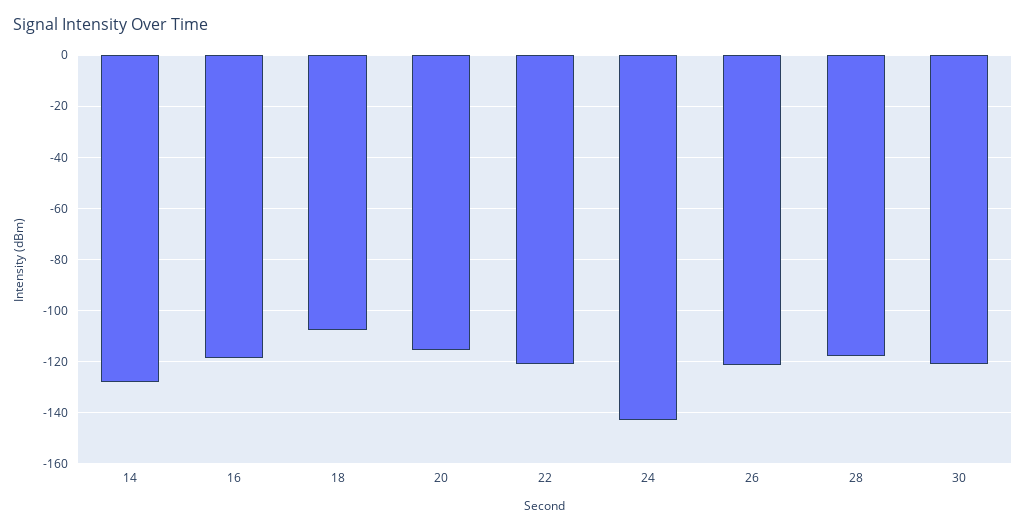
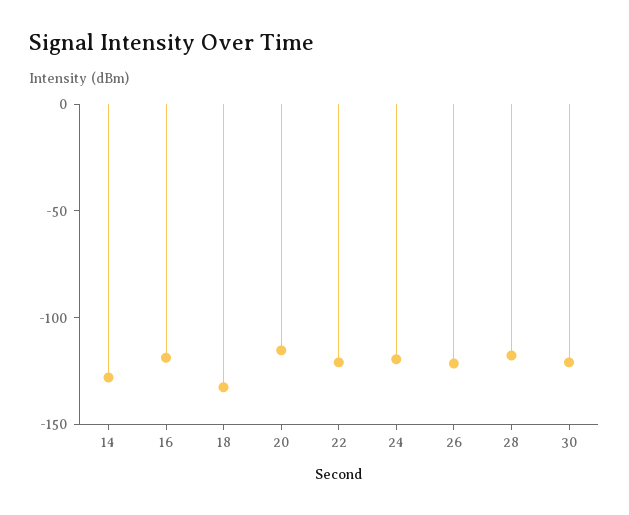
18: -107.5 -> -130
24: -142.5 -> -120

